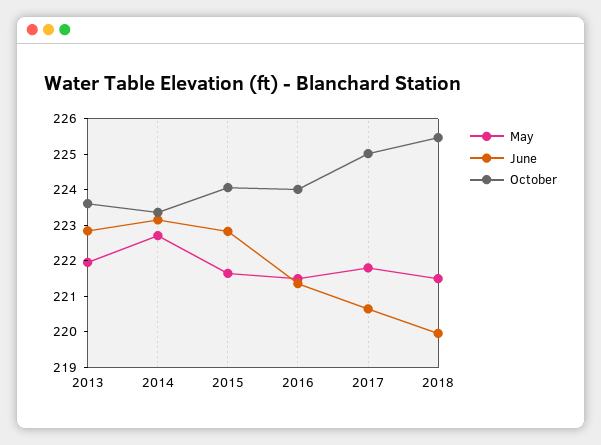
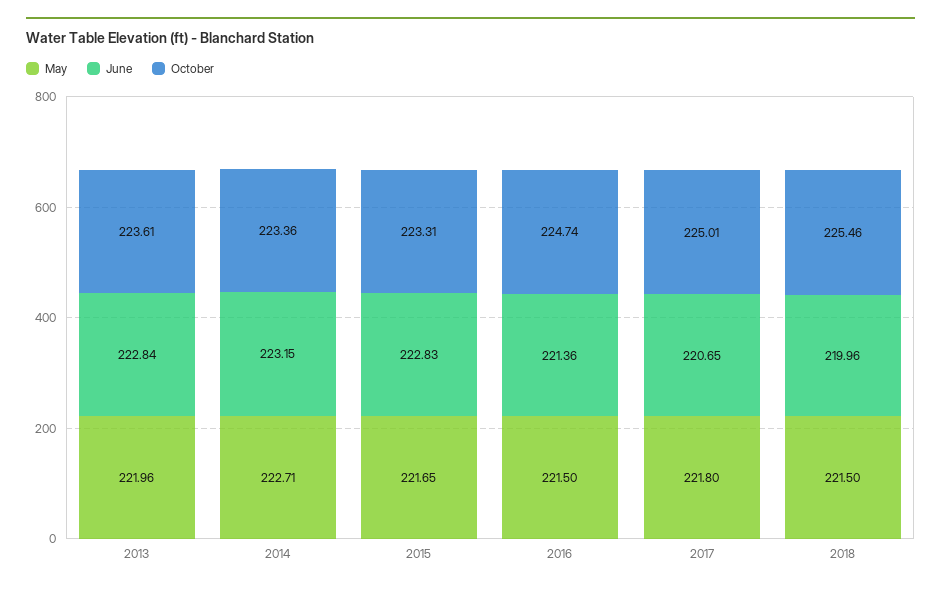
October, 2015: 224 -> 223.31
October, 2016: 224 -> 224.74

